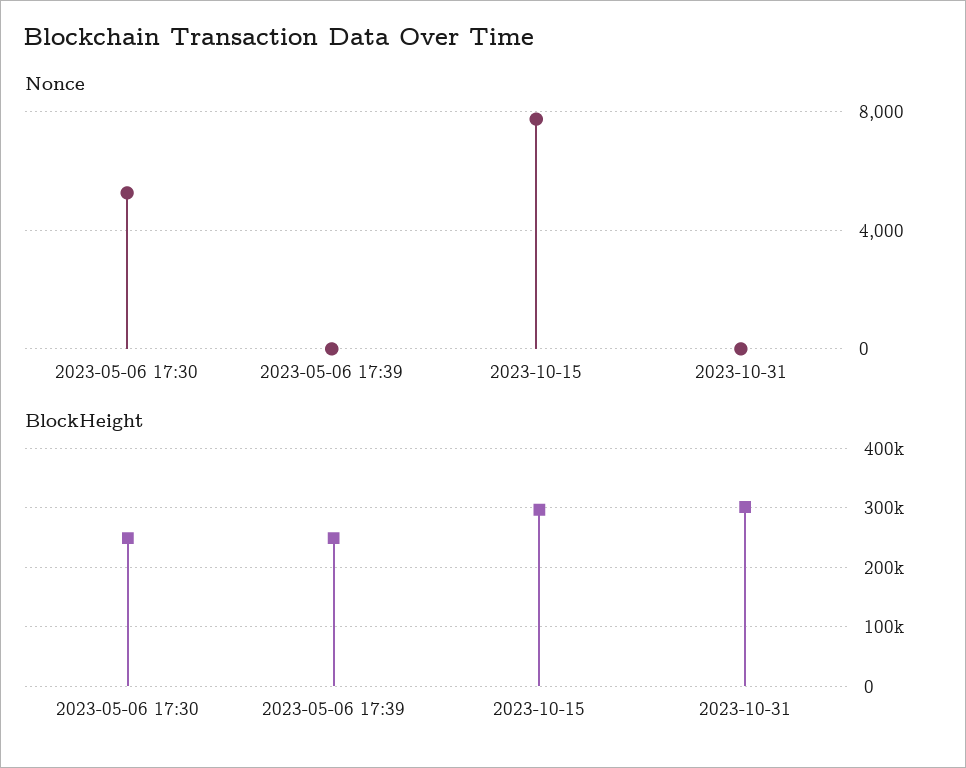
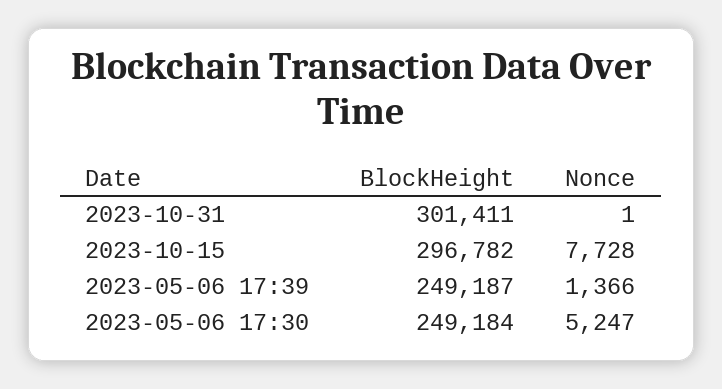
Nonce, 2023-05-06 17:39: 0 -> 1366

